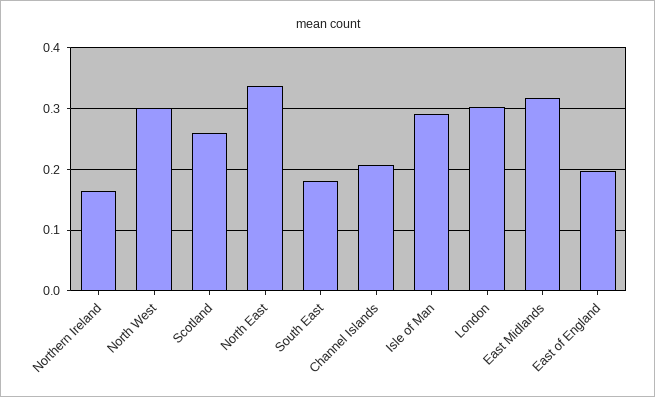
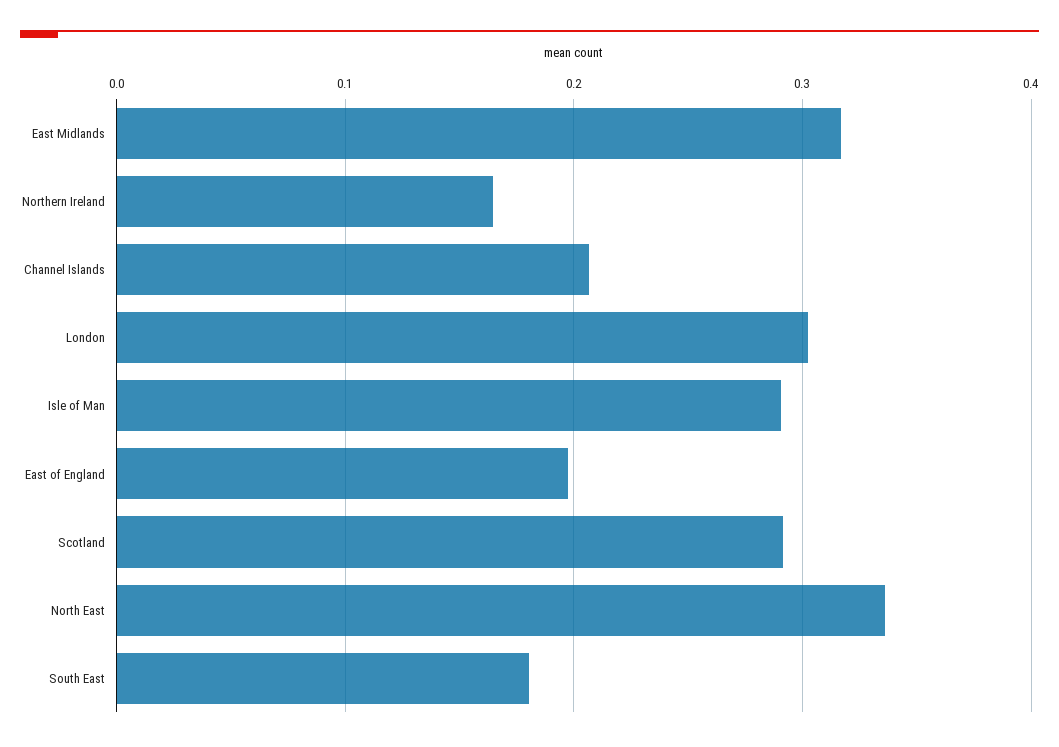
North West: 0.3 -> none
Scotland: 0.26 -> 0.29

